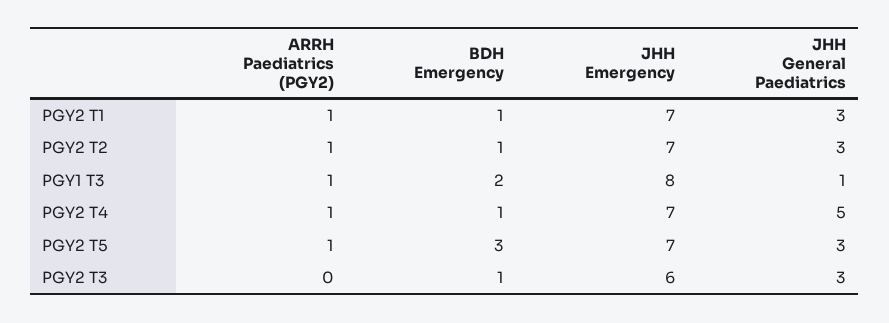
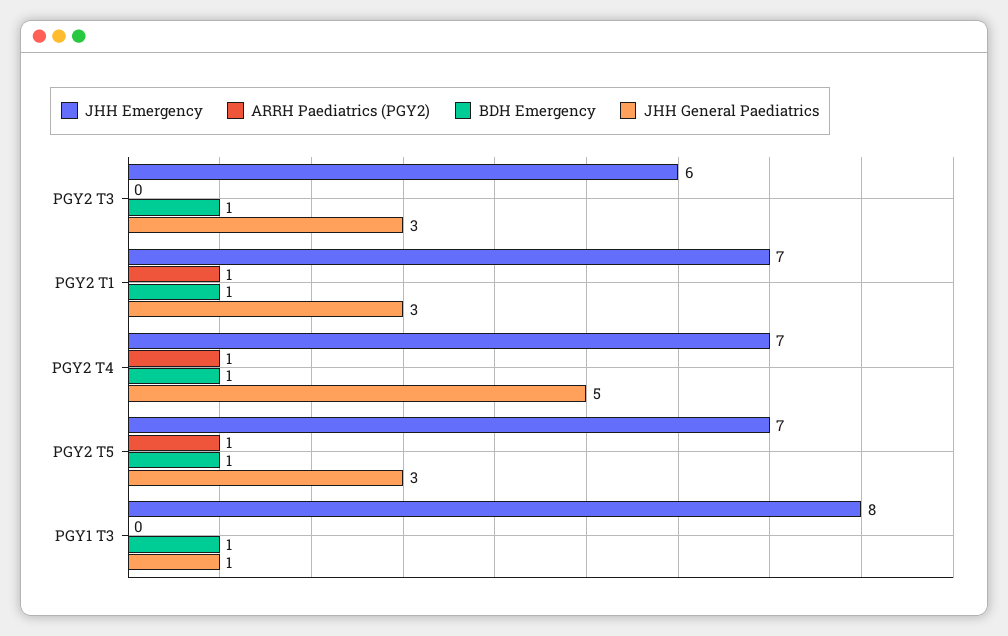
ARRH Paediatrics (PGY2), PGY2 T2: 1 -> none
BDH Emergency, PGY2 T2: 1 -> none
JHH Emergency, PGY2 T2: 7 -> none
JHH General Paediatrics, PGY2 T2: 3 -> none
ARRH Paediatrics (PGY2), PGY1 T3: 1 -> 0
BDH Emergency, PGY1 T3: 2 -> 1
BDH Emergency, PGY2 T5: 3 -> 1

